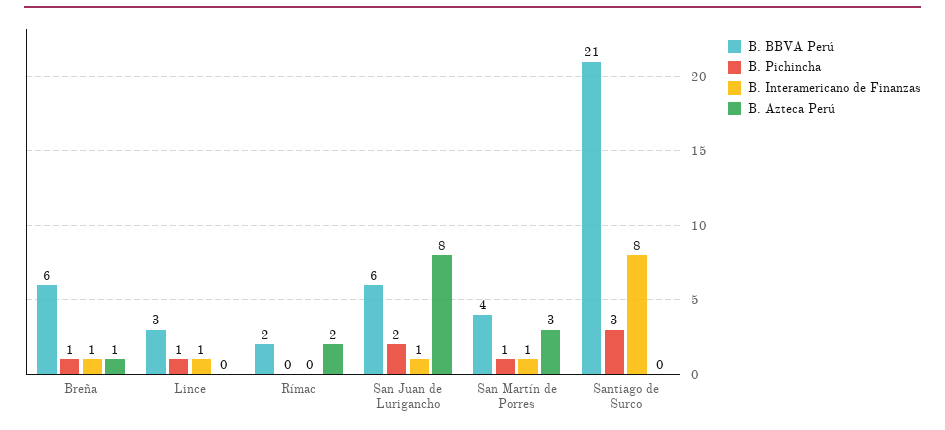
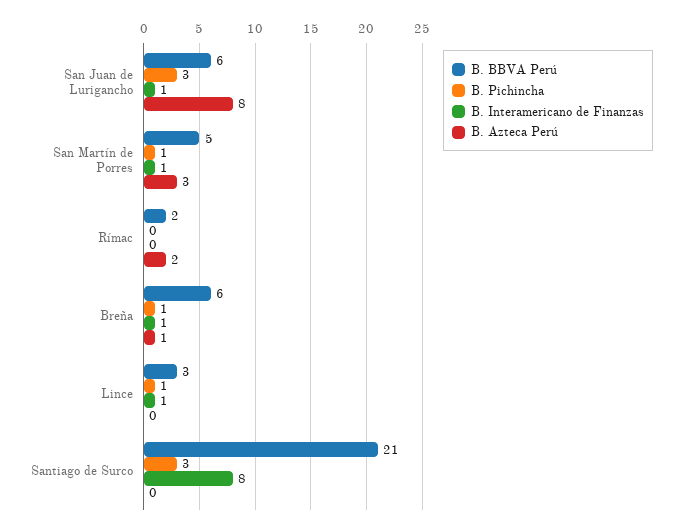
B. Pichincha, San Juan de Lurigancho: 2 -> 3
B. BBVA Perú, San Martín de Porres: 4 -> 5

